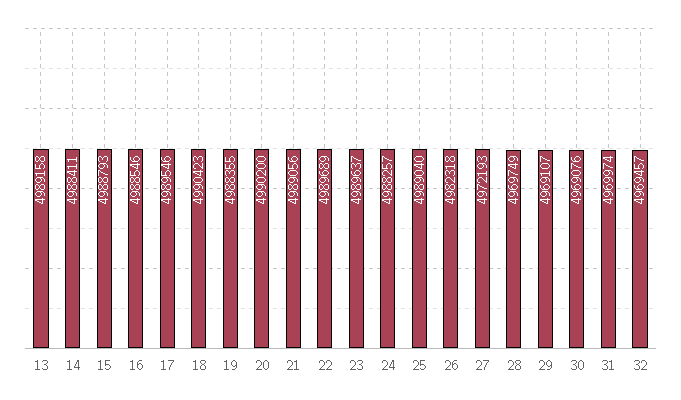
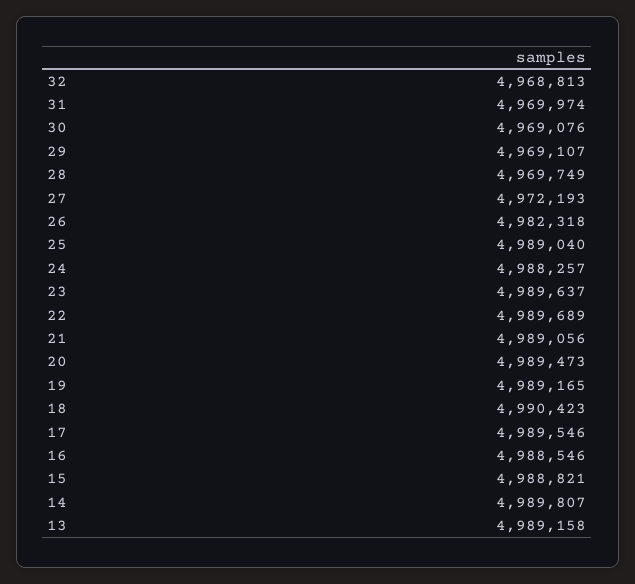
14: 4988411 -> 4989807
15: 4988793 -> 4988821
19: 4988355 -> 4989165
20: 4990200 -> 4989473
32: 4969457 -> 4968813

